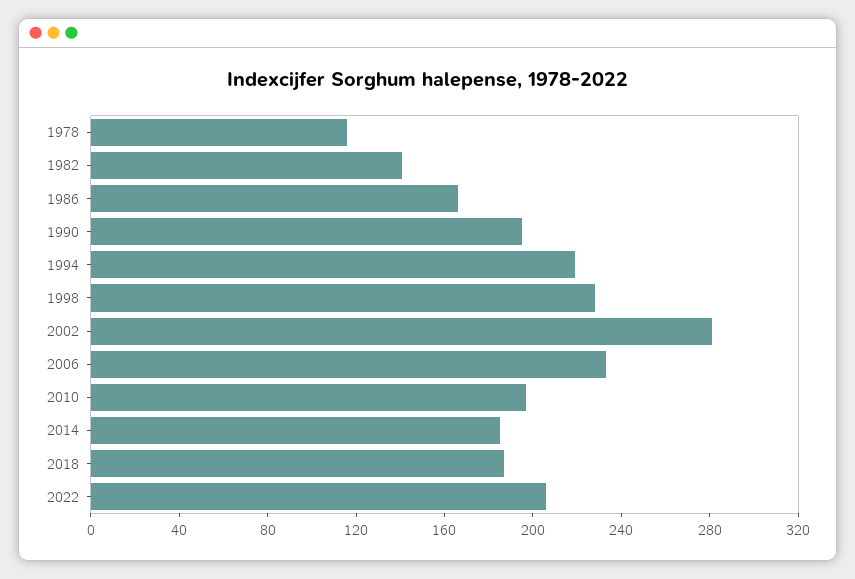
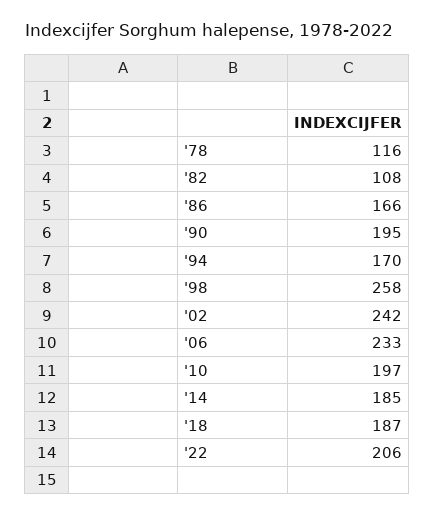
1982: 140 -> 108
1994: 220 -> 170
1998: 230 -> 258
2002: 280 -> 242

